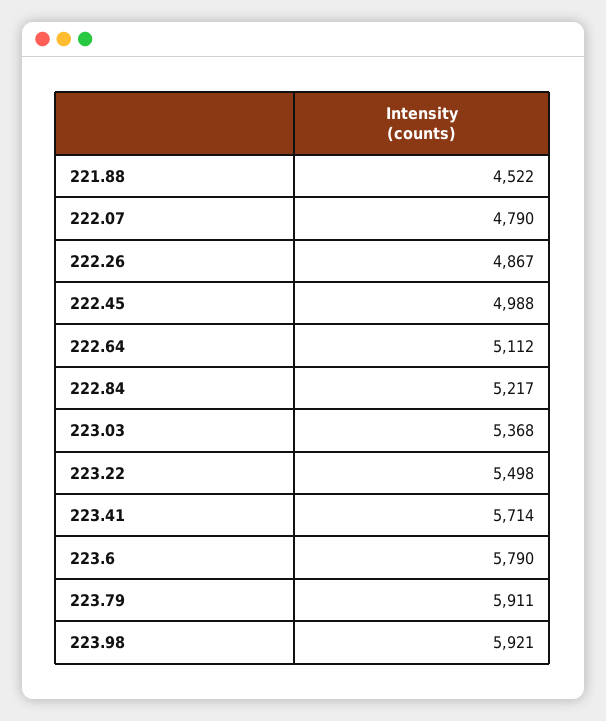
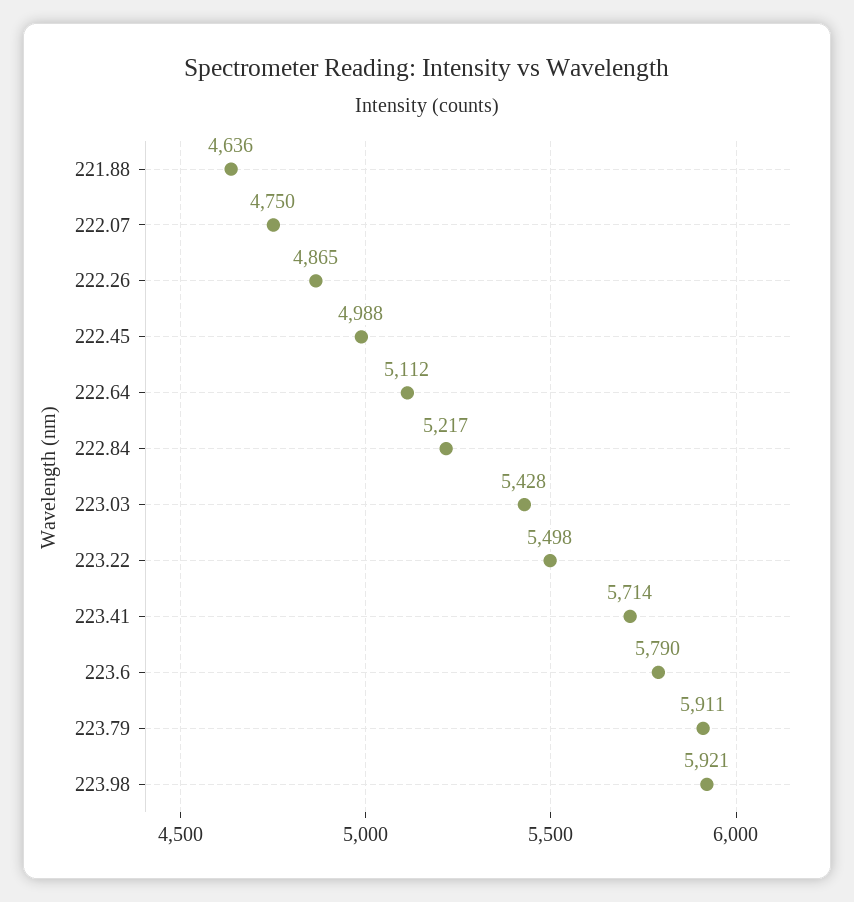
221.88: 4522 -> 4636
222.07: 4790 -> 4750
222.26: 4867 -> 4865
223.03: 5368 -> 5428

